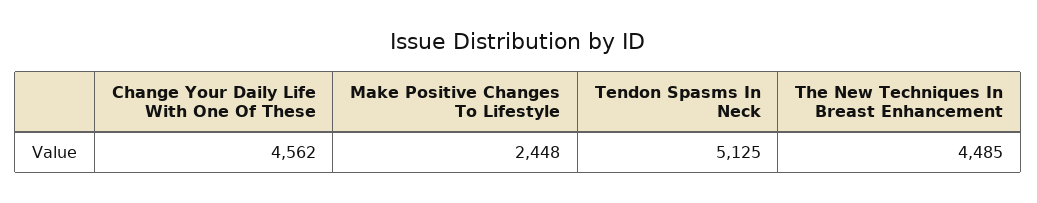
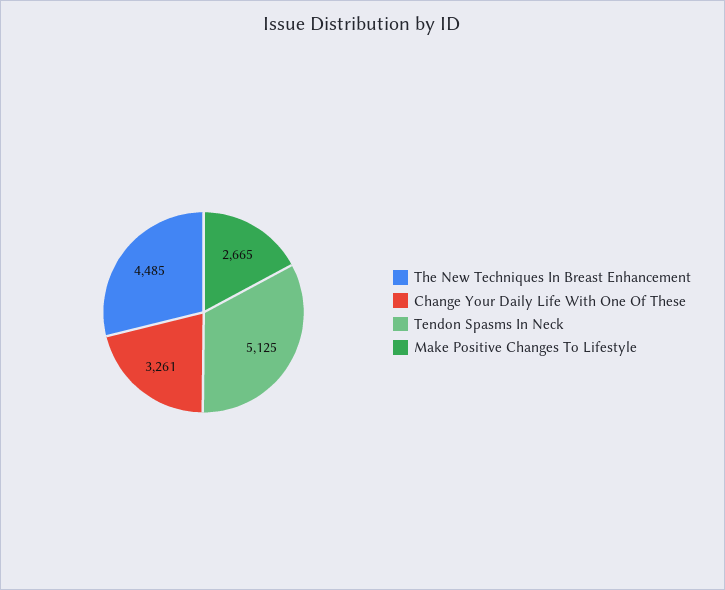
Change Your Daily Life With One Of These: 4562 -> 3261
Make Positive Changes To Lifestyle: 2448 -> 2665

